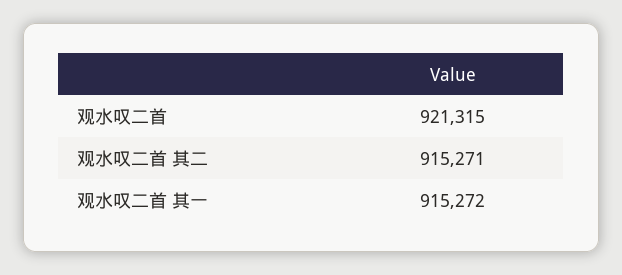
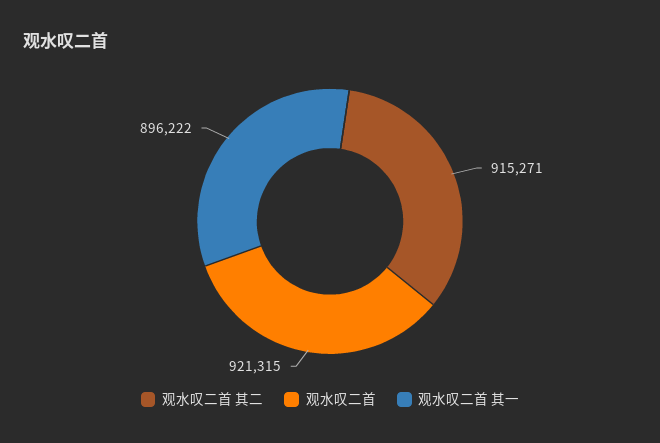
观水叹二首 其一: 915272 -> 896222

